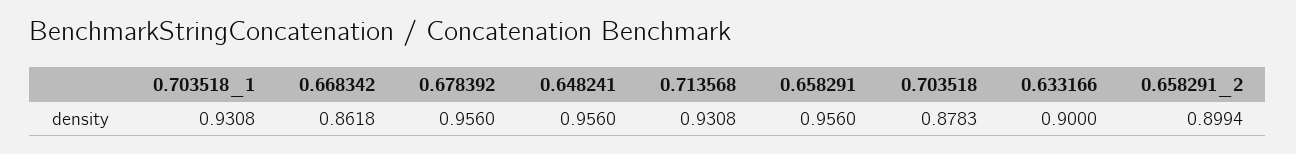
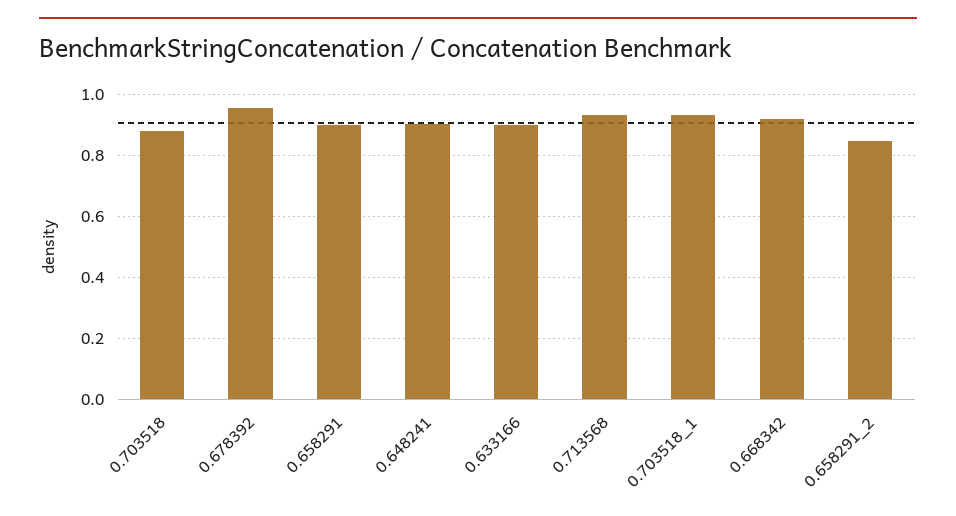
0.668342: 0.8618 -> 0.92
0.648241: 0.956 -> 0.9
0.658291: 0.956 -> 0.9
0.658291_2: 0.8994 -> 0.84

